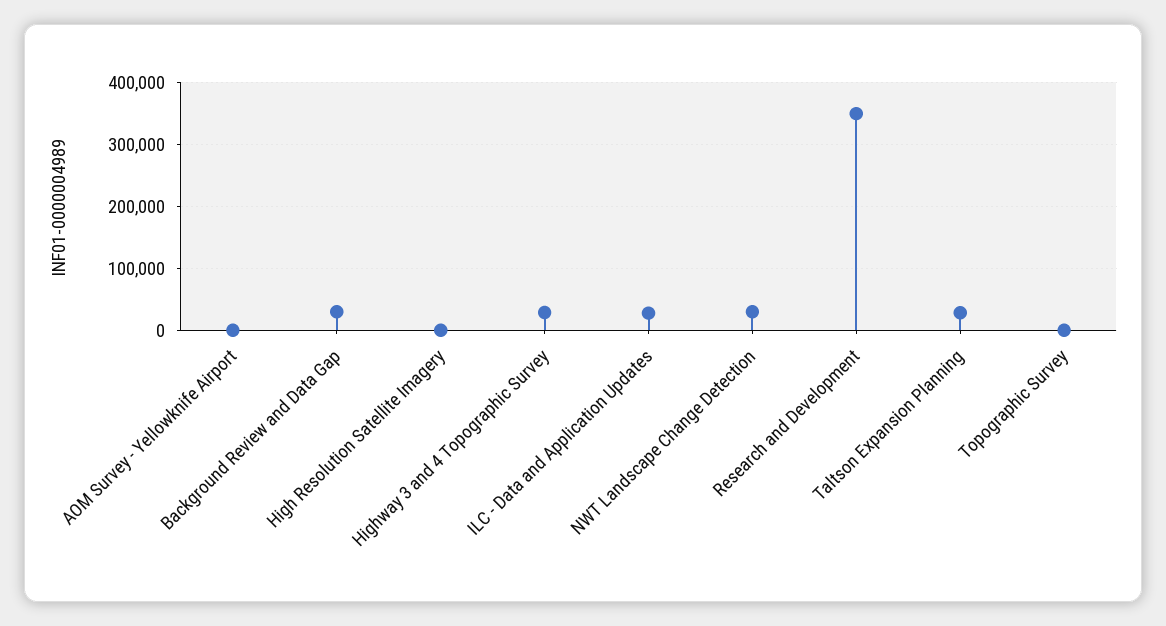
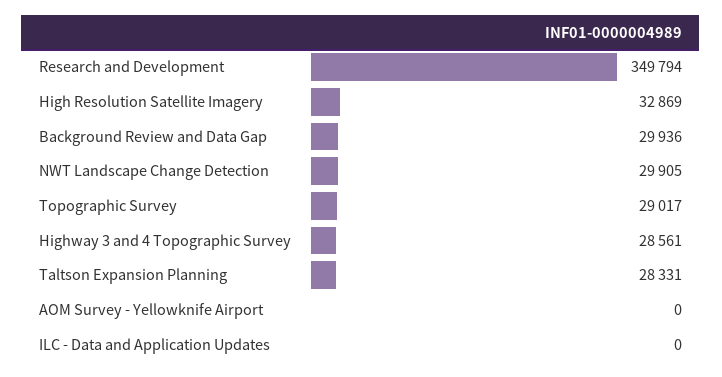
High Resolution Satellite Imagery: 0 -> 32869
ILC - Data and Application Updates: 30000 -> 0
Topographic Survey: 0 -> 29017

